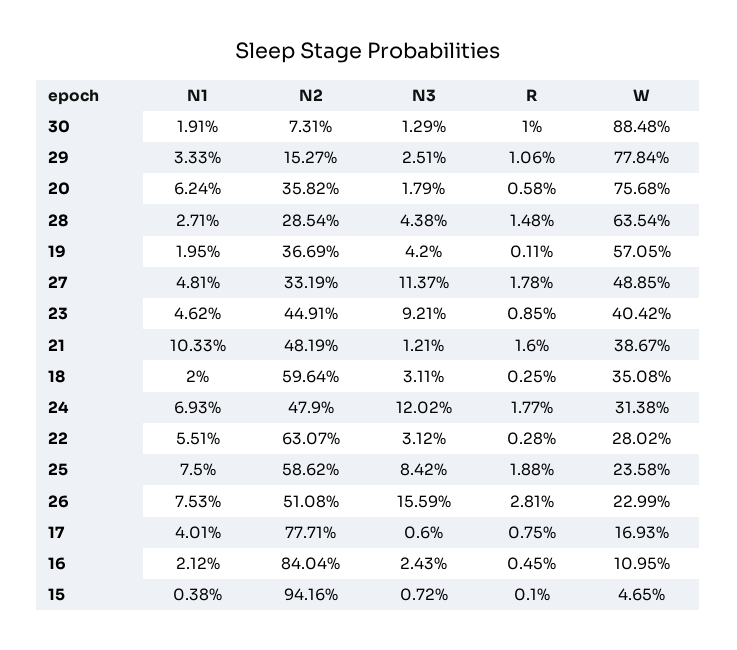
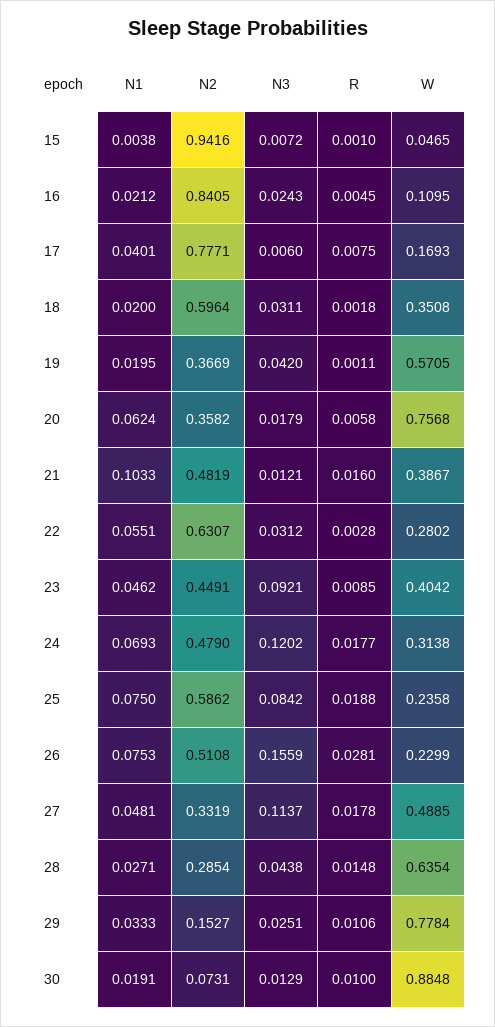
R, 18: 0.0025 -> 0.0018
N2, 16: 0.8404 -> 0.8405

